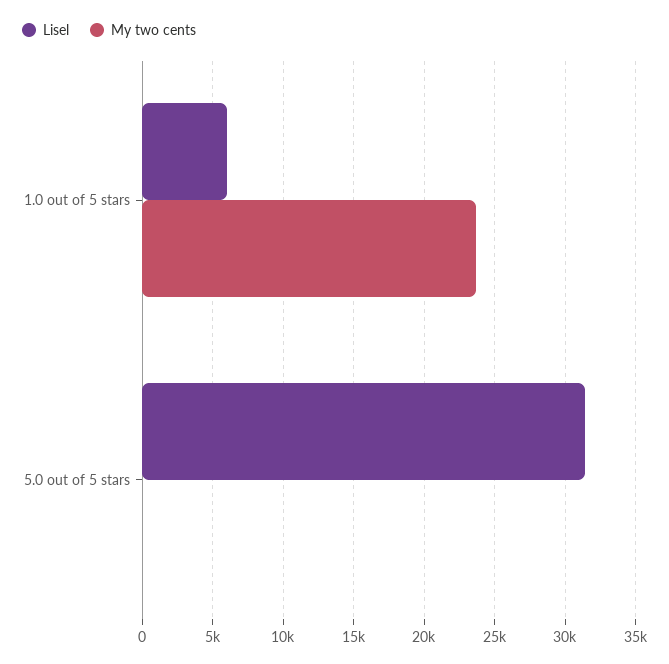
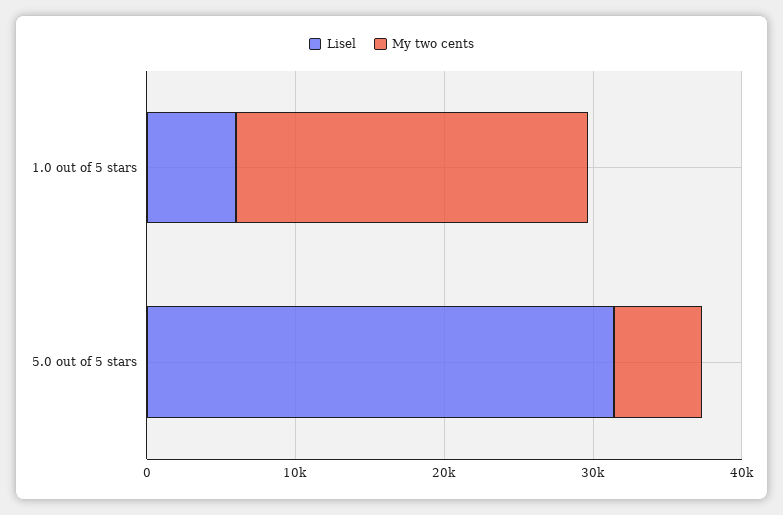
My two cents, 5.0 out of 5 stars: 0 -> 6000

